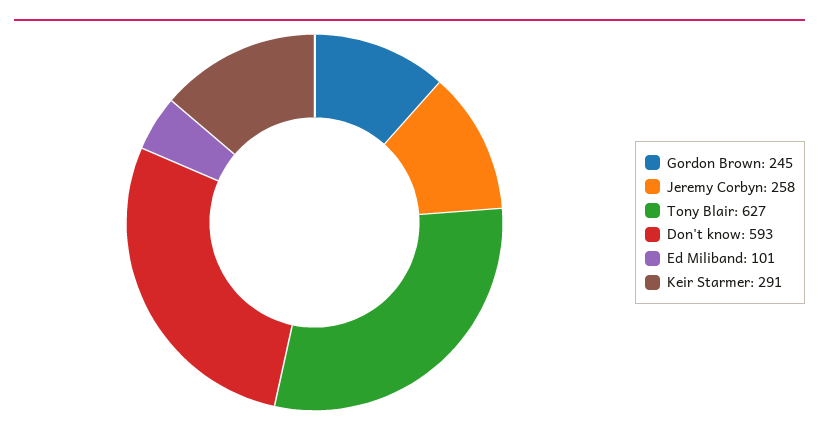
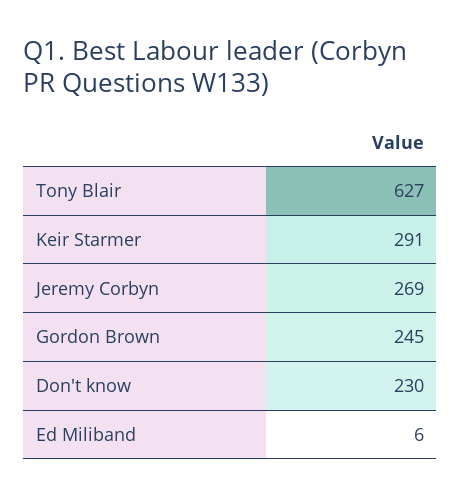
Jeremy Corbyn: 258 -> 269
Don't know: 593 -> 230
Ed Miliband: 101 -> 6

